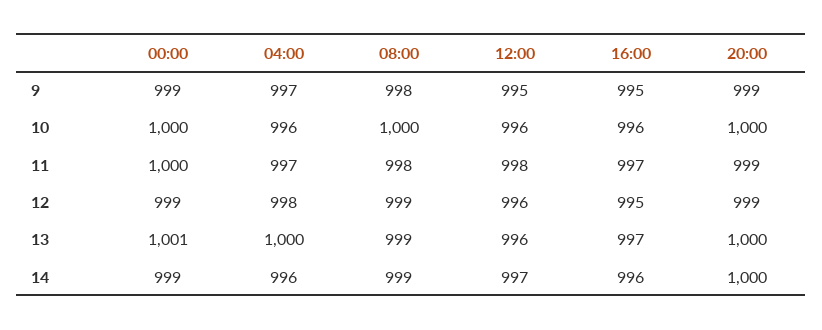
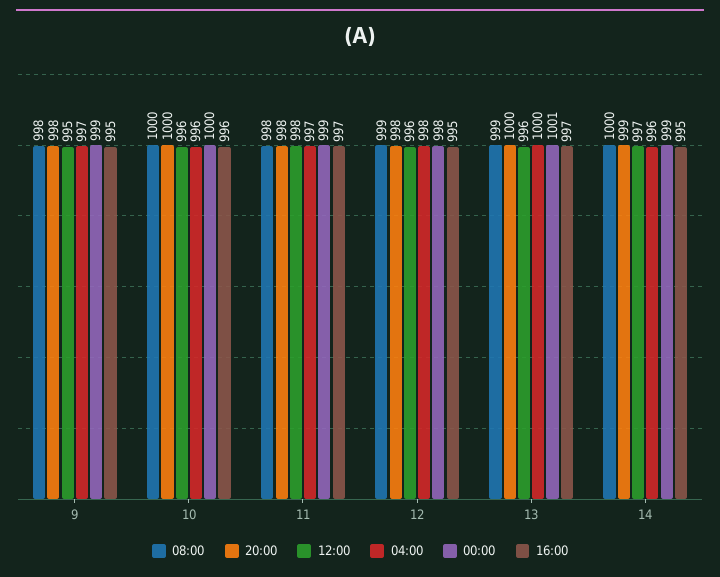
20:00, 9: 999 -> 998
00:00, 11: 1000 -> 999
20:00, 11: 999 -> 998
00:00, 12: 999 -> 998
20:00, 12: 999 -> 998
08:00, 14: 999 -> 1000
16:00, 14: 996 -> 995
20:00, 14: 1000 -> 999

